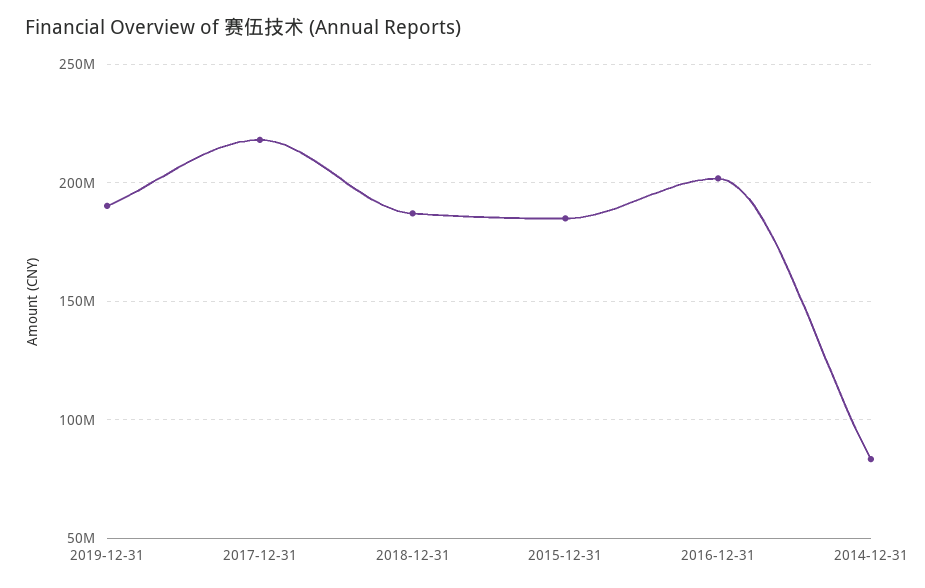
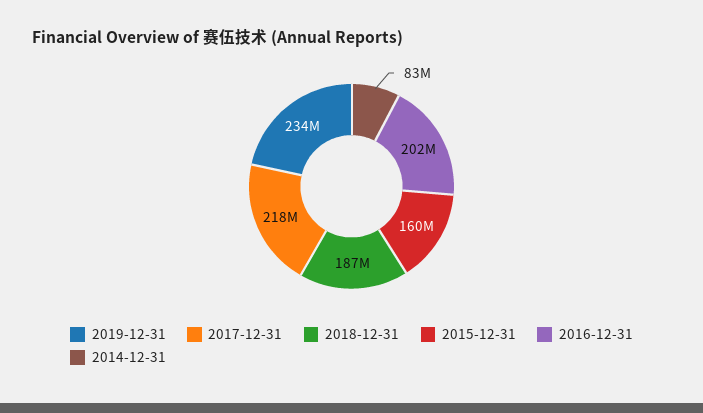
2019-12-31: 190000000 -> 234000000
2015-12-31: 185000000 -> 160000000

